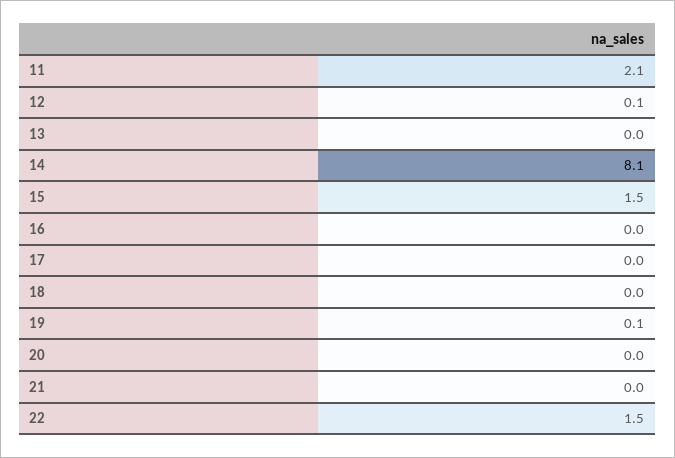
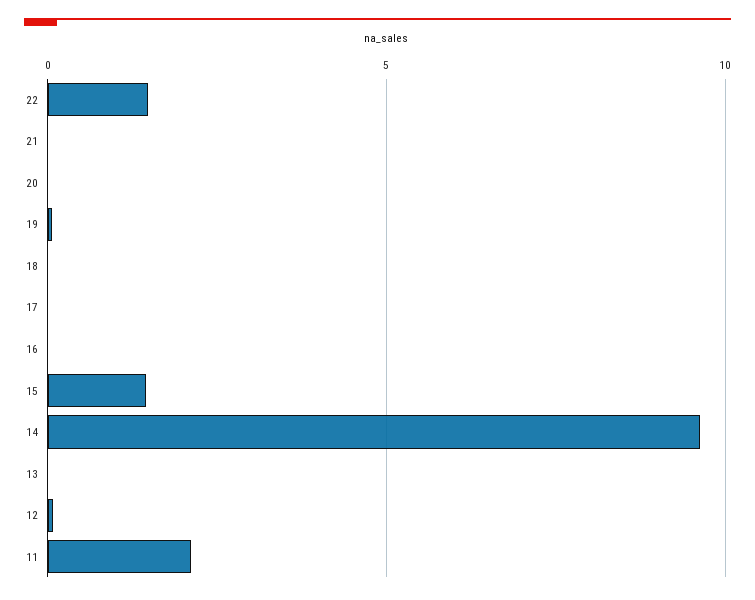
14: 8.1 -> 9.5

